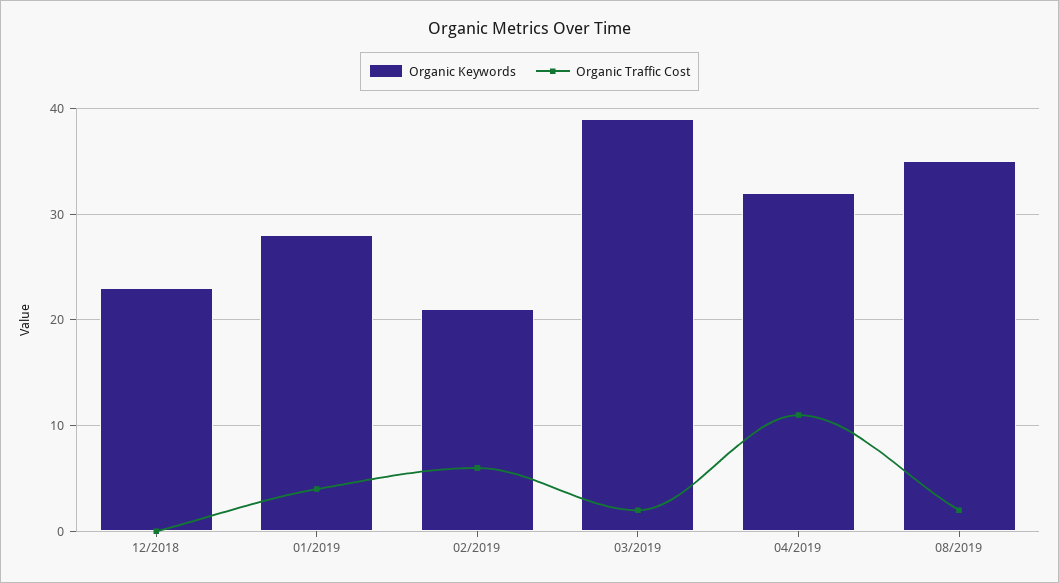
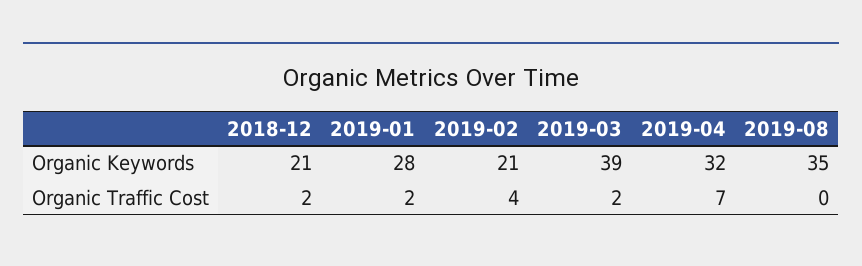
Organic Keywords, 12/2018: 23 -> 21
Organic Traffic Cost, 12/2018: 0 -> 2
Organic Traffic Cost, 01/2019: 4 -> 2
Organic Traffic Cost, 02/2019: 6 -> 4
Organic Traffic Cost, 04/2019: 11 -> 7
Organic Traffic Cost, 08/2019: 2 -> 0

